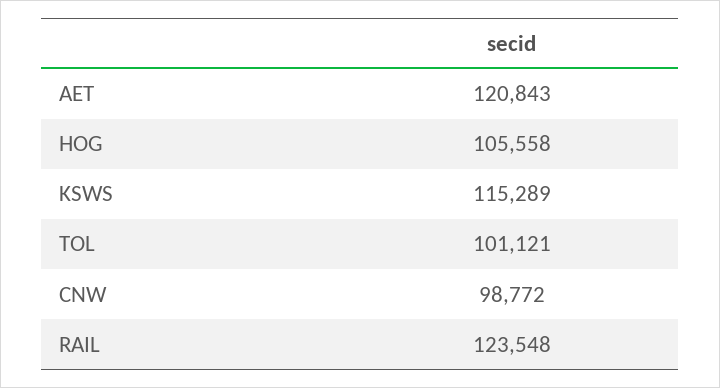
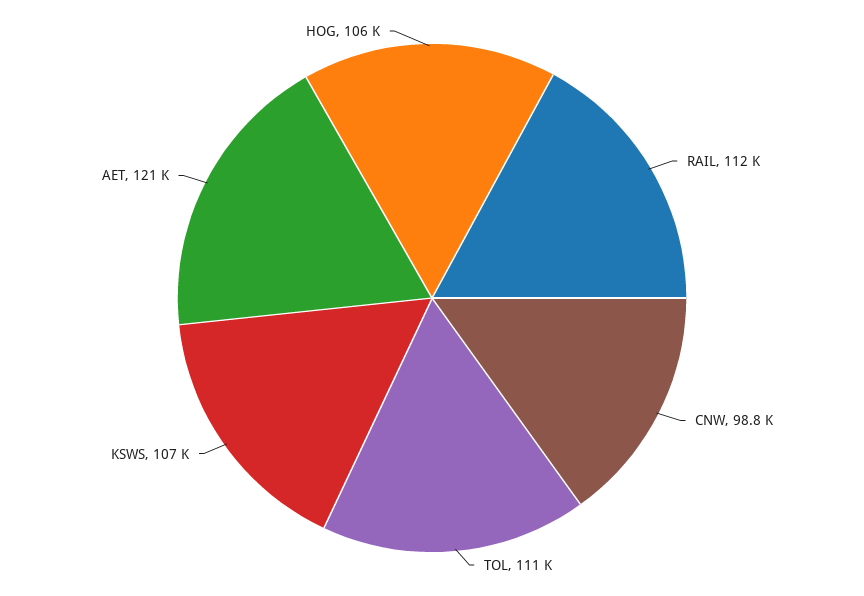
KSWS: 115289 -> 107000
TOL: 101121 -> 111000
RAIL: 123548 -> 112000

